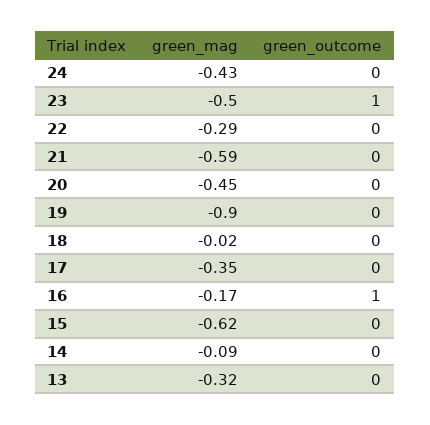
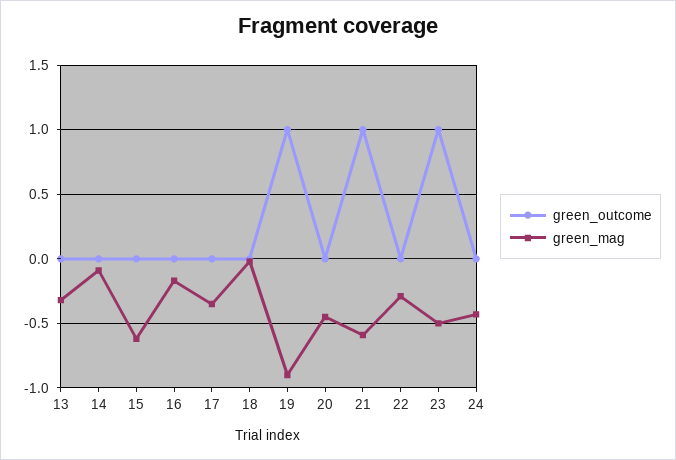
green_outcome, 21: 0 -> 1
green_outcome, 19: 0 -> 1
green_outcome, 16: 1 -> 0

